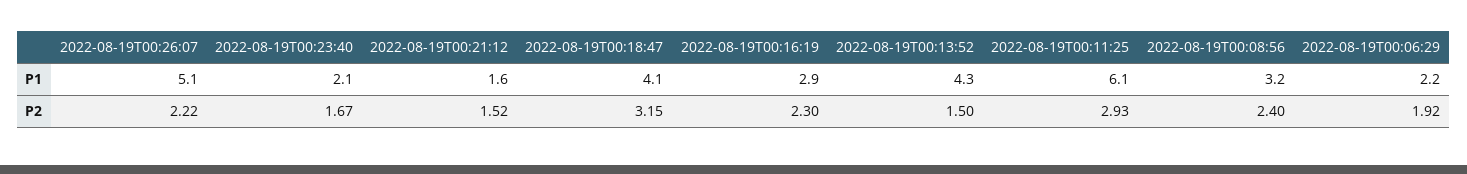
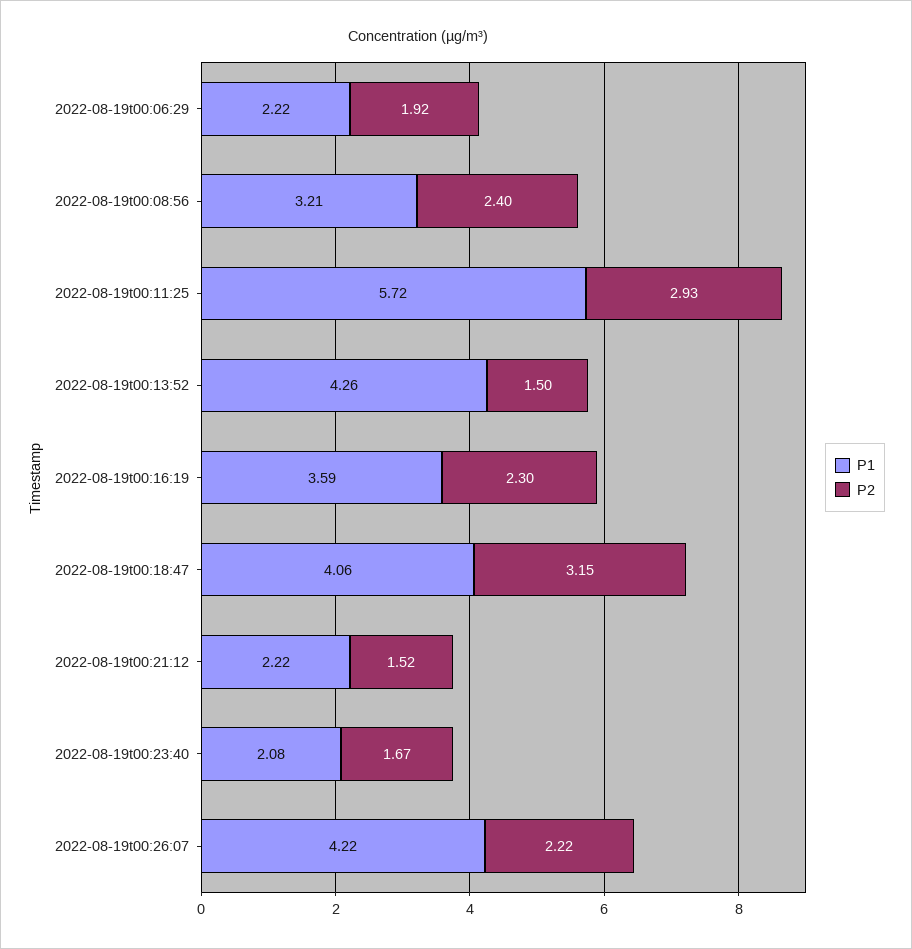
P1, 2022-08-19T00:26:07: 5.1 -> 4.22
P1, 2022-08-19T00:21:12: 1.6 -> 2.22
P1, 2022-08-19T00:16:19: 2.9 -> 3.59
P1, 2022-08-19T00:11:25: 6.1 -> 5.72

